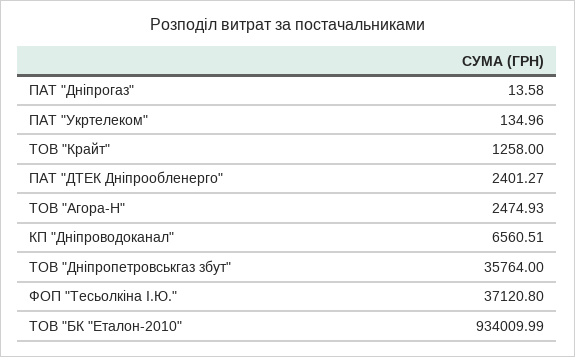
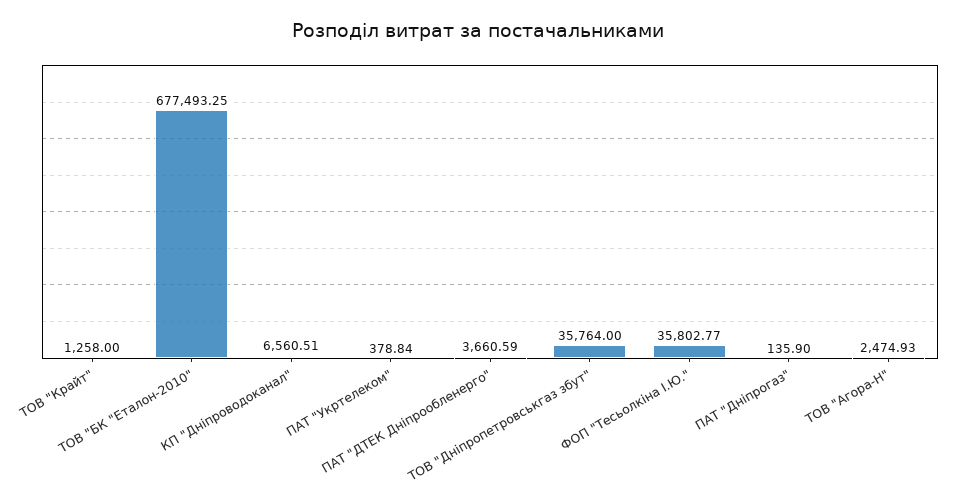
ПАТ "Дніпрогаз": 13.58 -> 135.9
ПАТ "Укртелеком": 134.96 -> 378.84
ПАТ "ДТЕК Дніпрообленерго": 2401.27 -> 3660.59
ФОП "Тесьолкіна І.Ю.": 37120.8 -> 35802.77
ТОВ "БК "Еталон-2010": 934009.99 -> 677493.25

